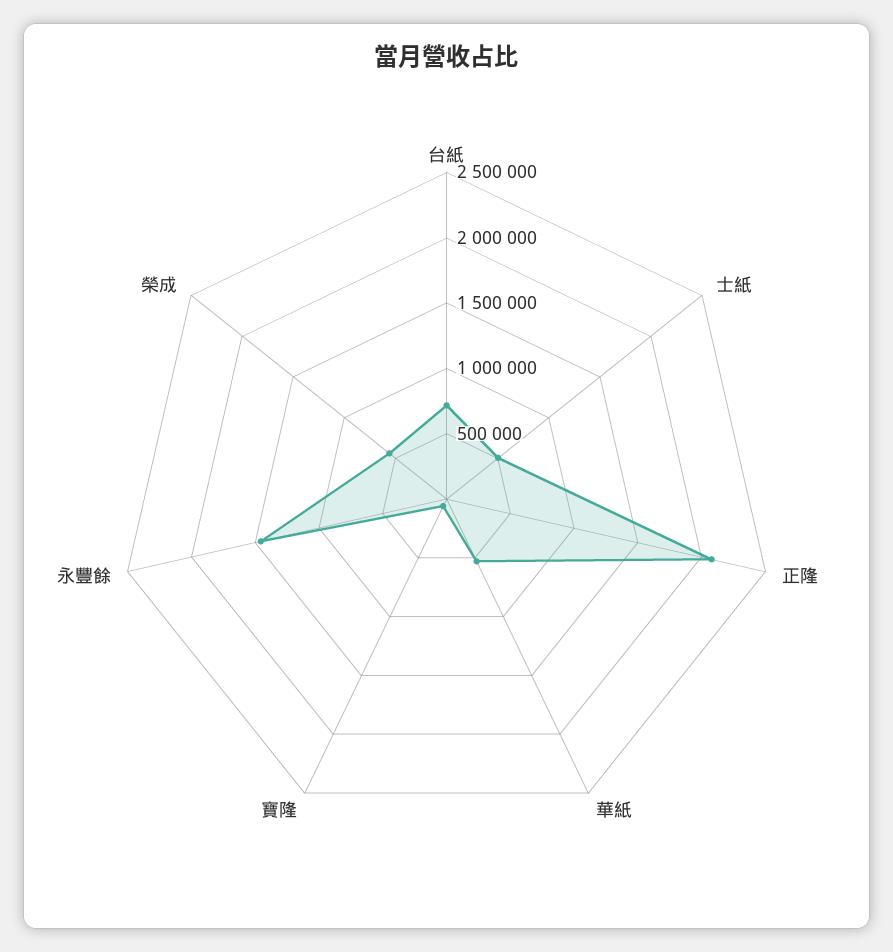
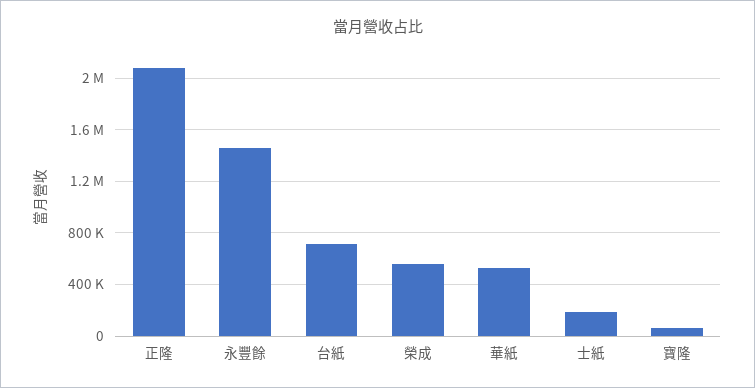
士紙: 500000 -> 200000

